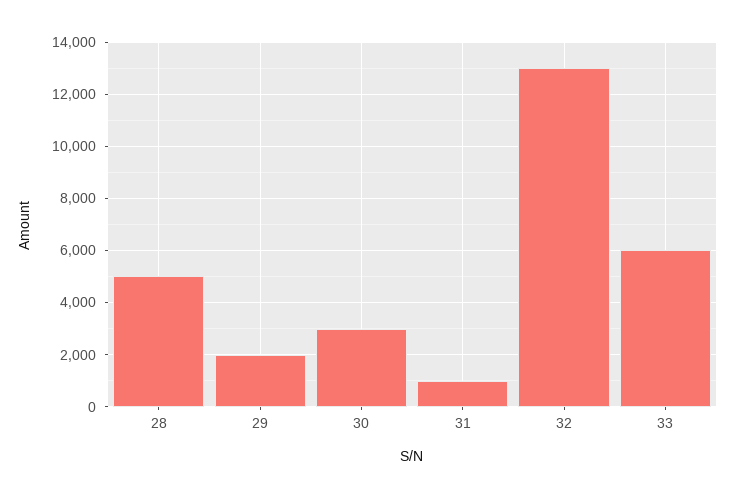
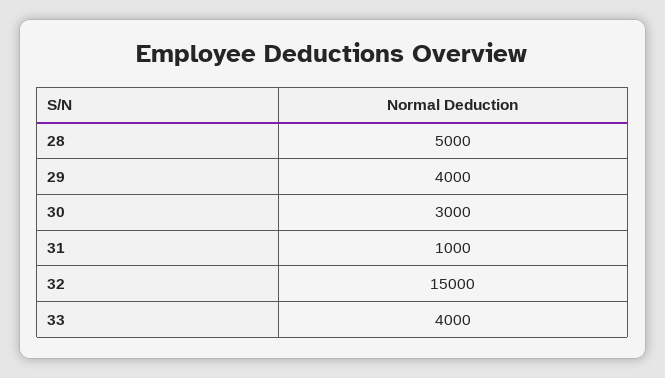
29: 2000 -> 4000
32: 13000 -> 15000
33: 6000 -> 4000

